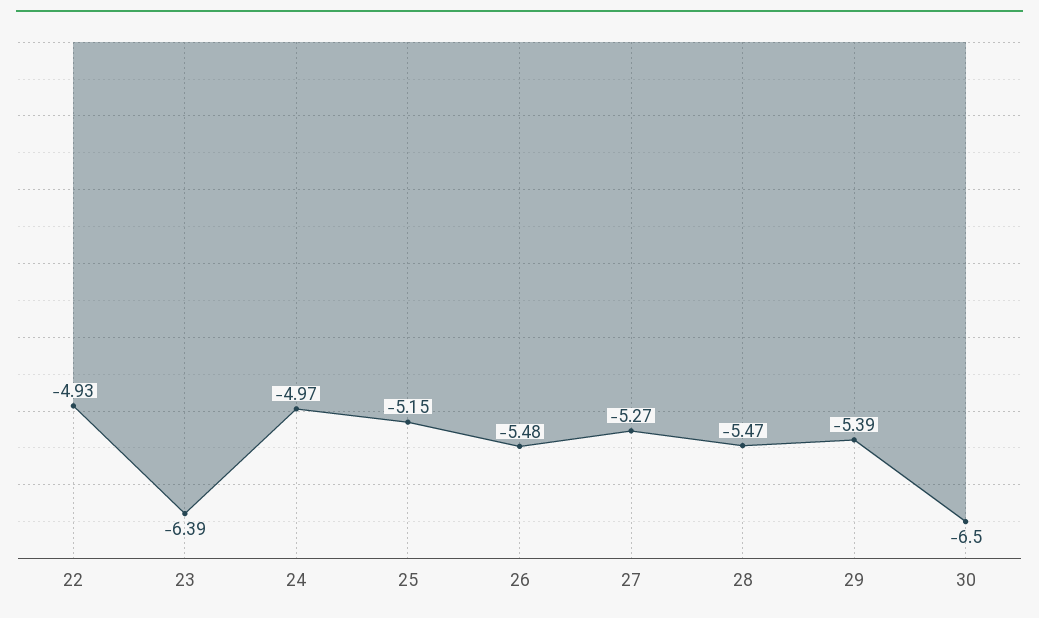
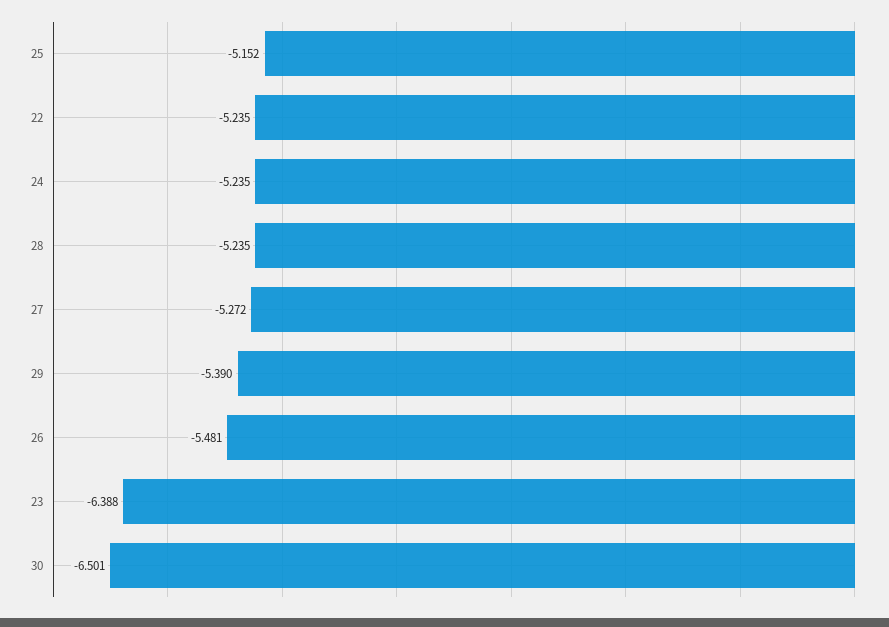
22: -4.93 -> -5.235
24: -4.97 -> -5.235
28: -5.47 -> -5.235

